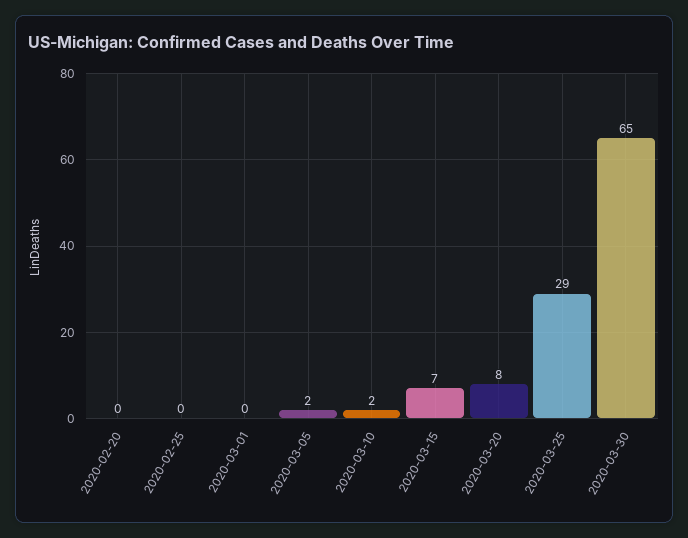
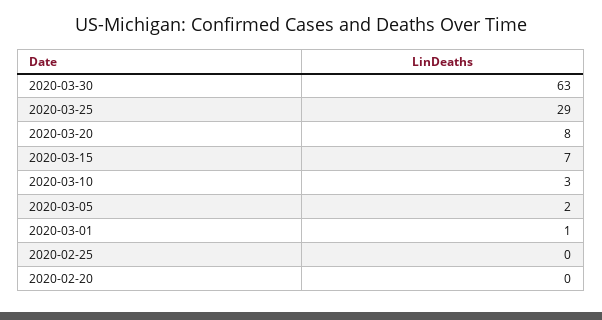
2020-03-01: 0 -> 1
2020-03-10: 2 -> 3
2020-03-30: 65 -> 63

